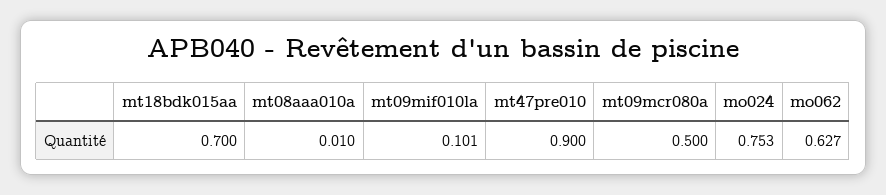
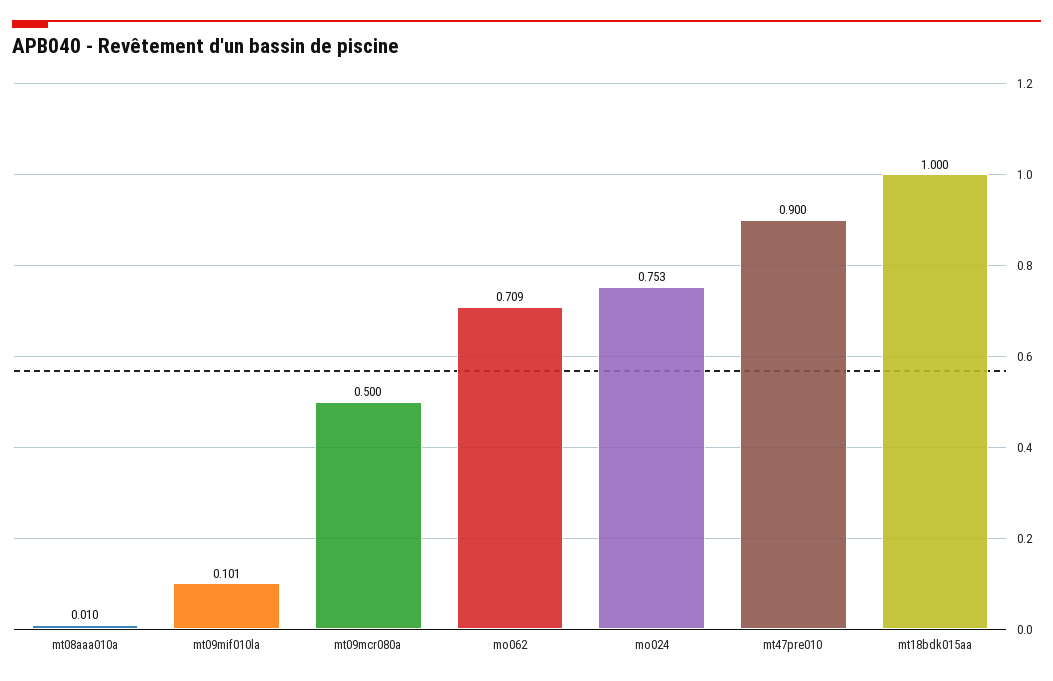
mt18bdk015aa: 0.7 -> 1
mo062: 0.627 -> 0.709

